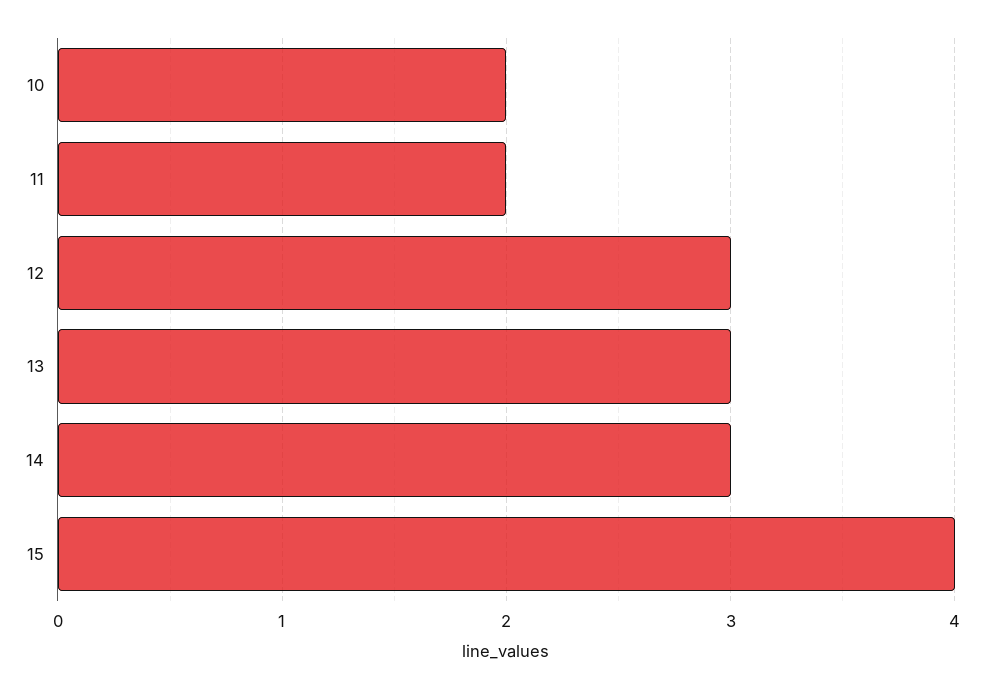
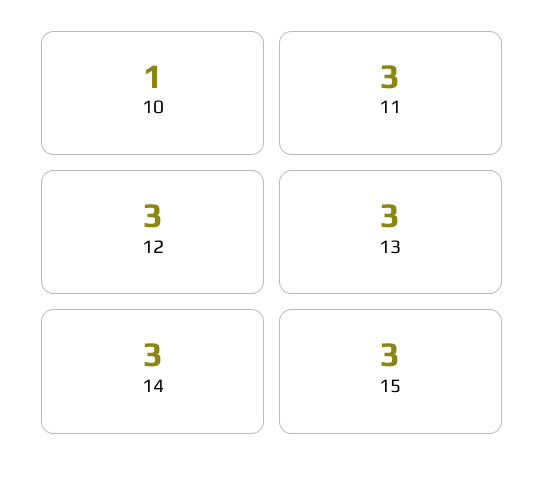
10: 2 -> 1
11: 2 -> 3
15: 4 -> 3

